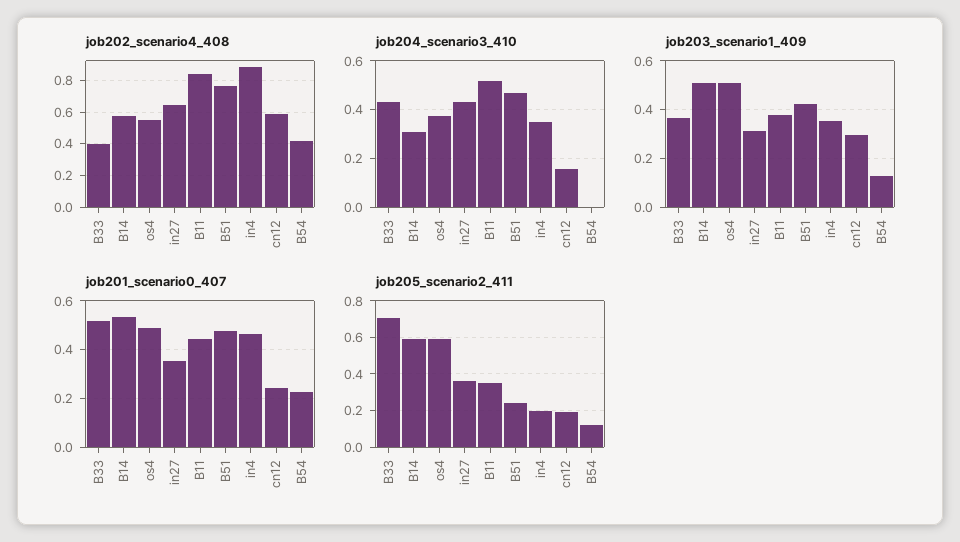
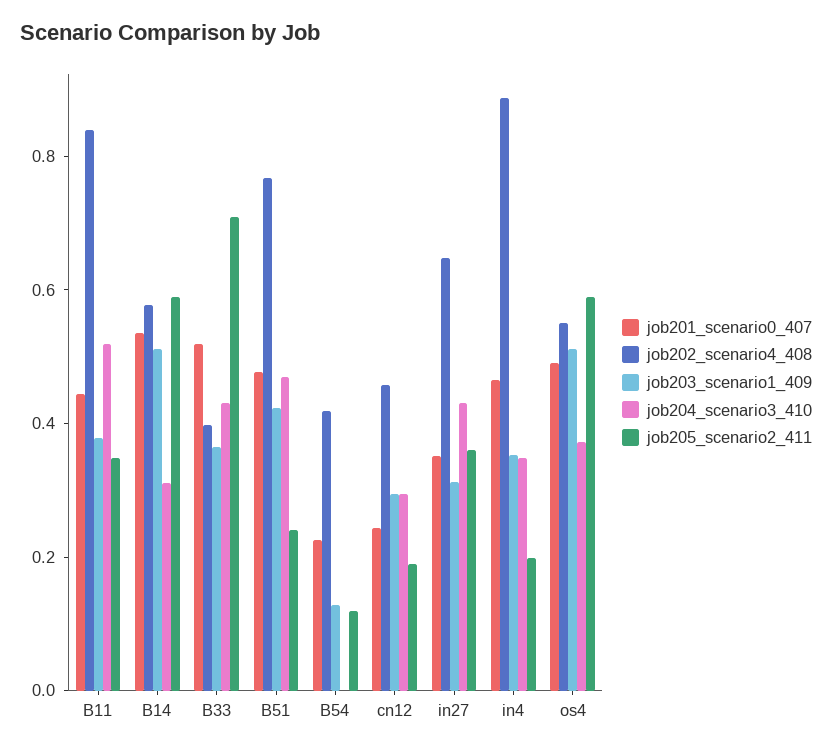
job202_scenario4_408, cn12: 0.6 -> 0.45
job204_scenario3_410, cn12: 0.15 -> 0.3

